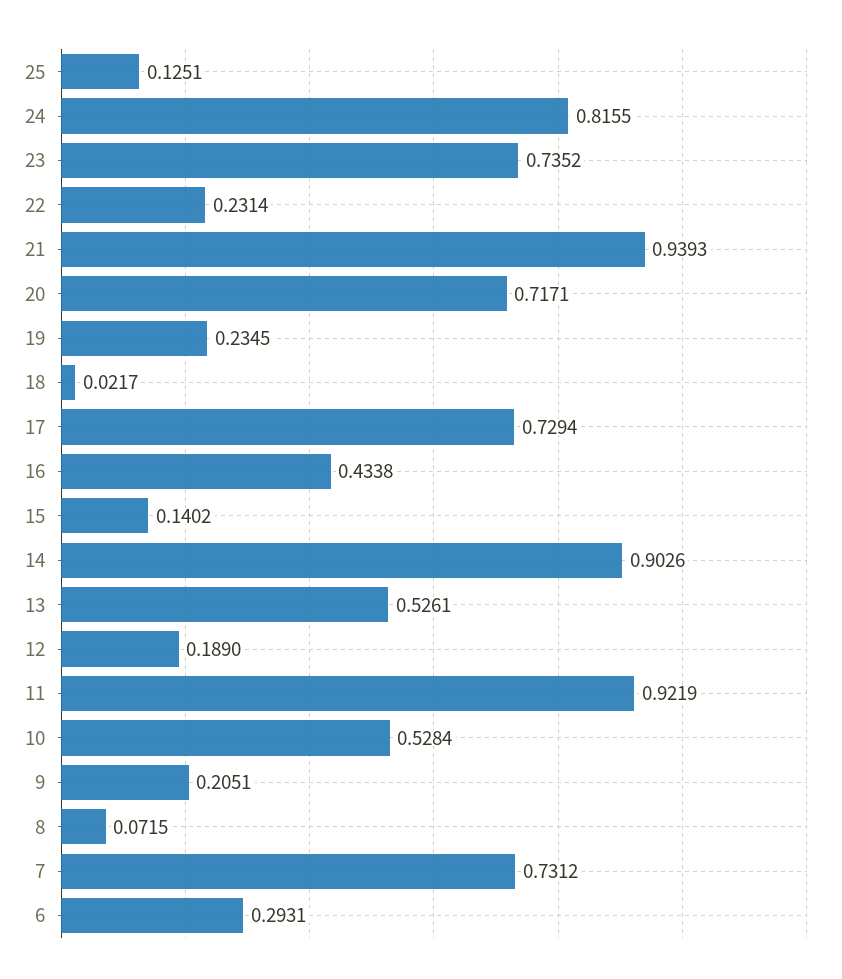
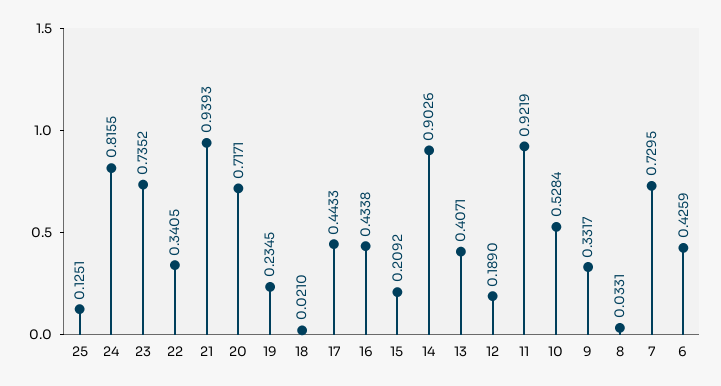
22: 0.2314 -> 0.3405
18: 0.0217 -> 0.021
17: 0.7294 -> 0.4433
15: 0.1402 -> 0.2092
13: 0.5261 -> 0.4071
9: 0.2051 -> 0.3317
8: 0.0715 -> 0.0331
7: 0.7312 -> 0.7295
6: 0.2931 -> 0.4259

